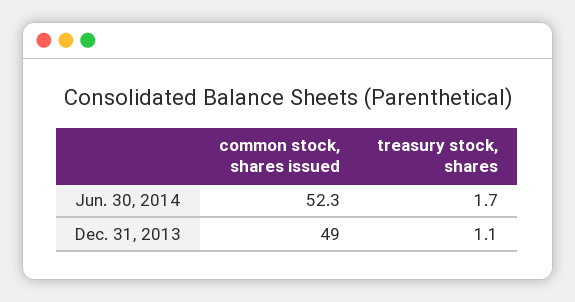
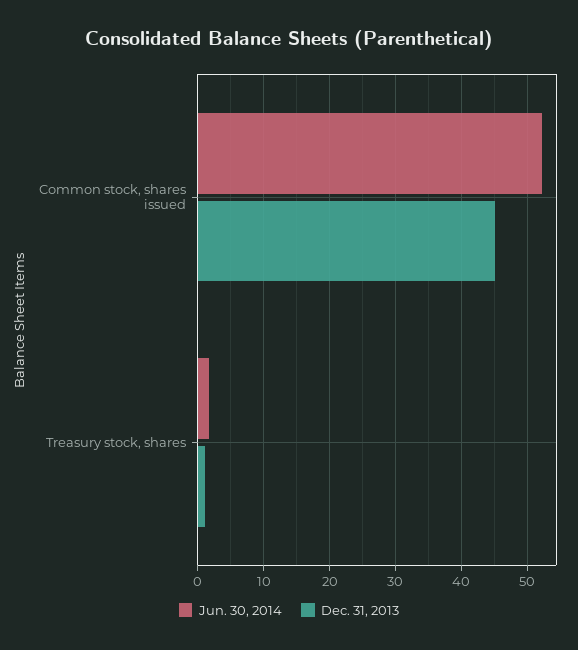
Dec. 31, 2013, common stock, shares issued: 49 -> 45

